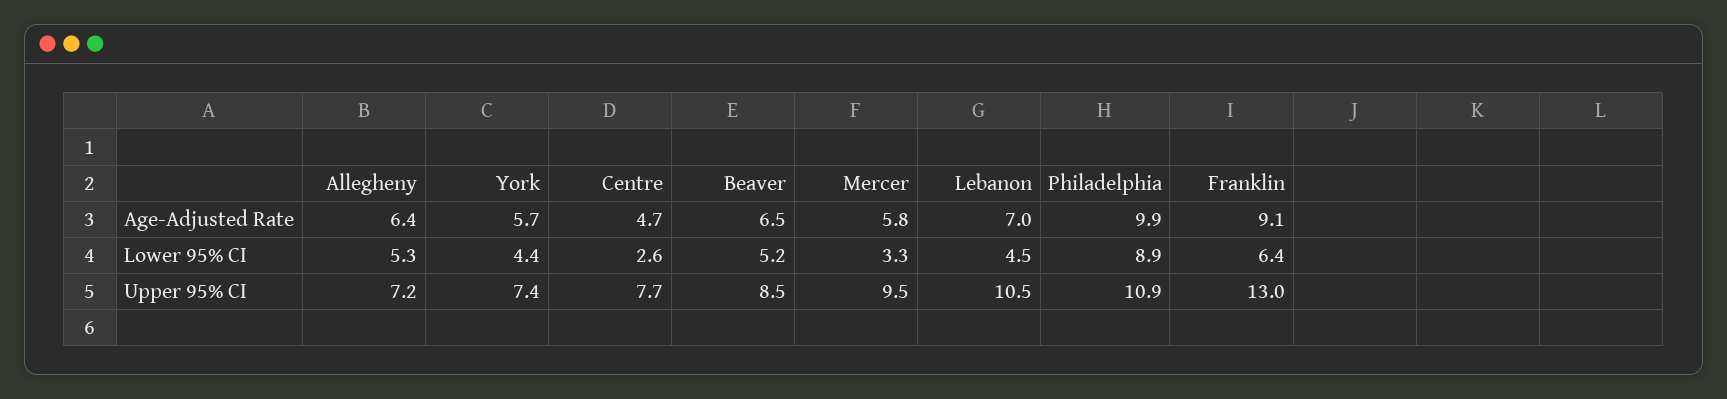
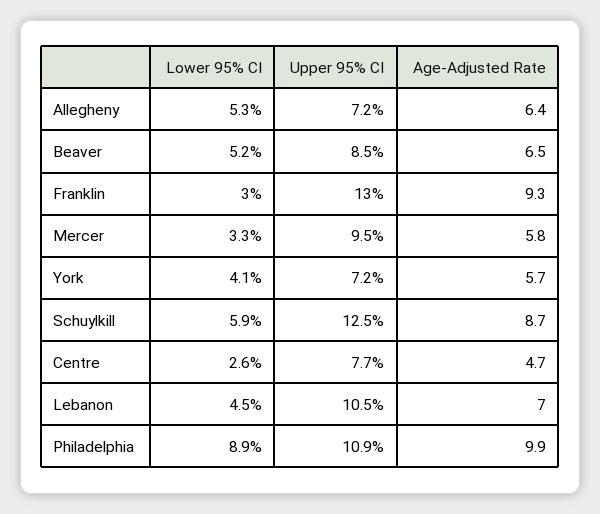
Franklin, Age-Adjusted Rate: 9.1 -> 9.3
York, Lower 95% CI: 4.4 -> 4.1
Franklin, Lower 95% CI: 6.4 -> 3
York, Upper 95% CI: 7.4 -> 7.2
Schuylkill, Lower 95% CI: none -> 5.9
Schuylkill, Upper 95% CI: none -> 12.5
Schuylkill, Age-Adjusted Rate: none -> 8.7

